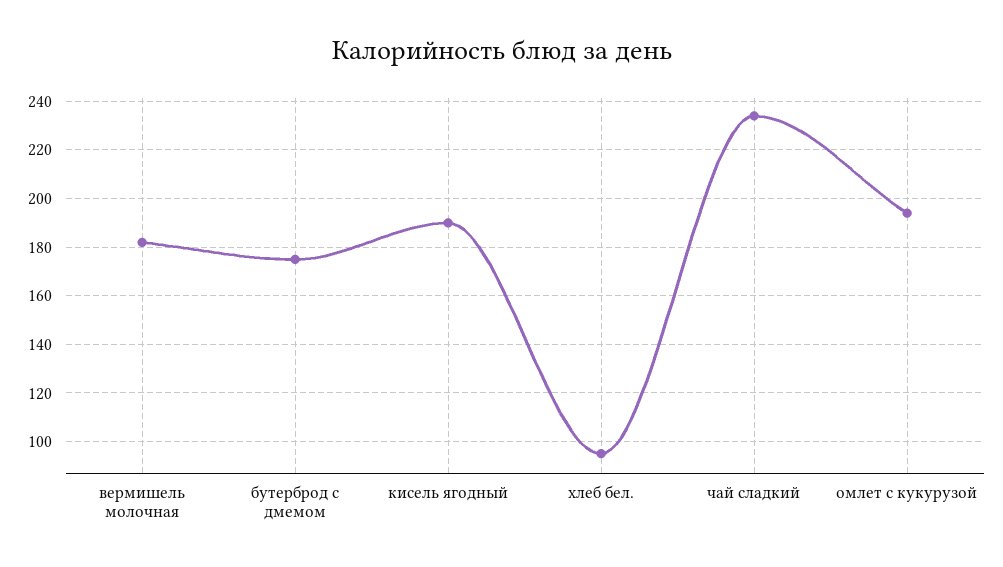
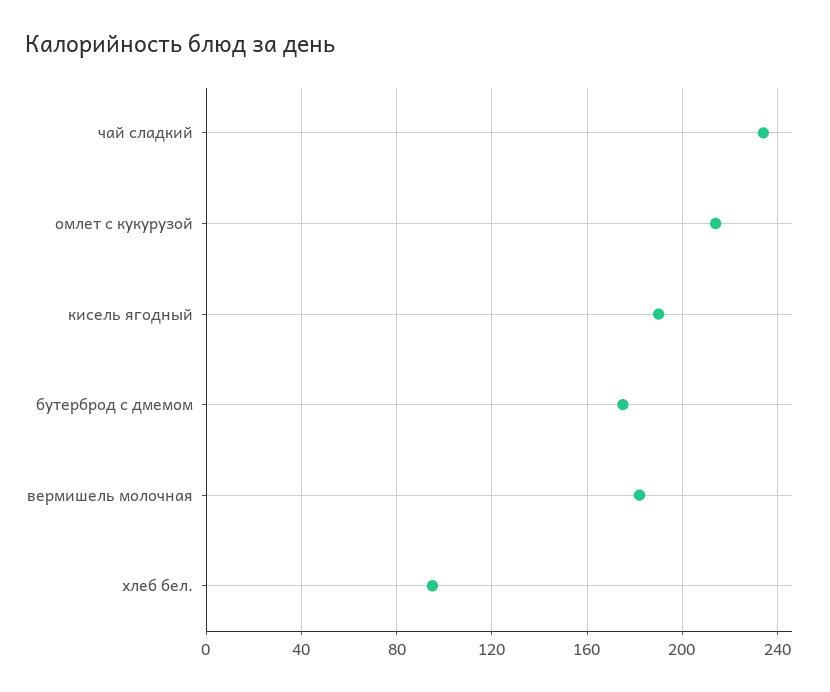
омлет с кукурузой: 195 -> 215

